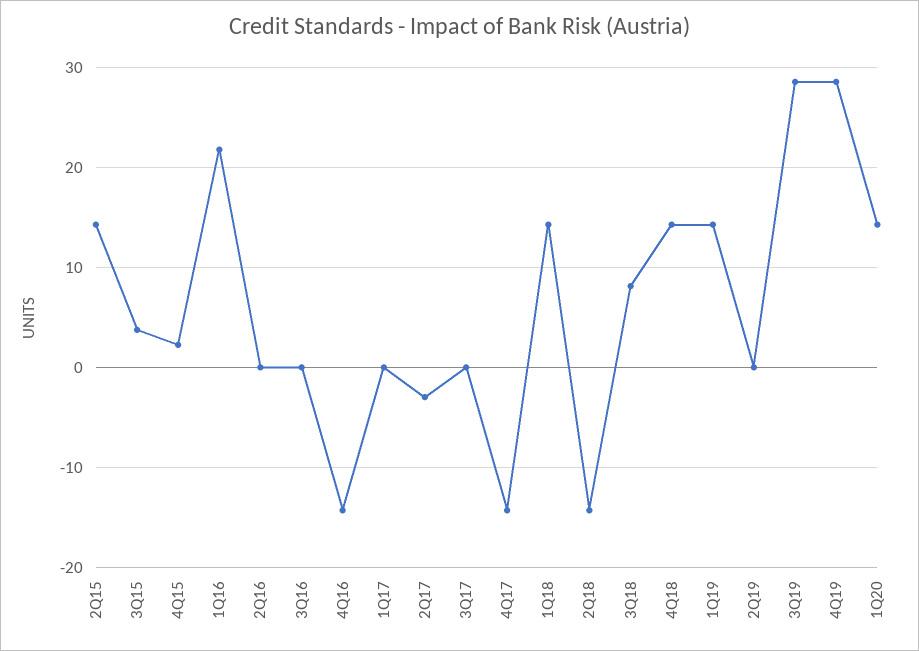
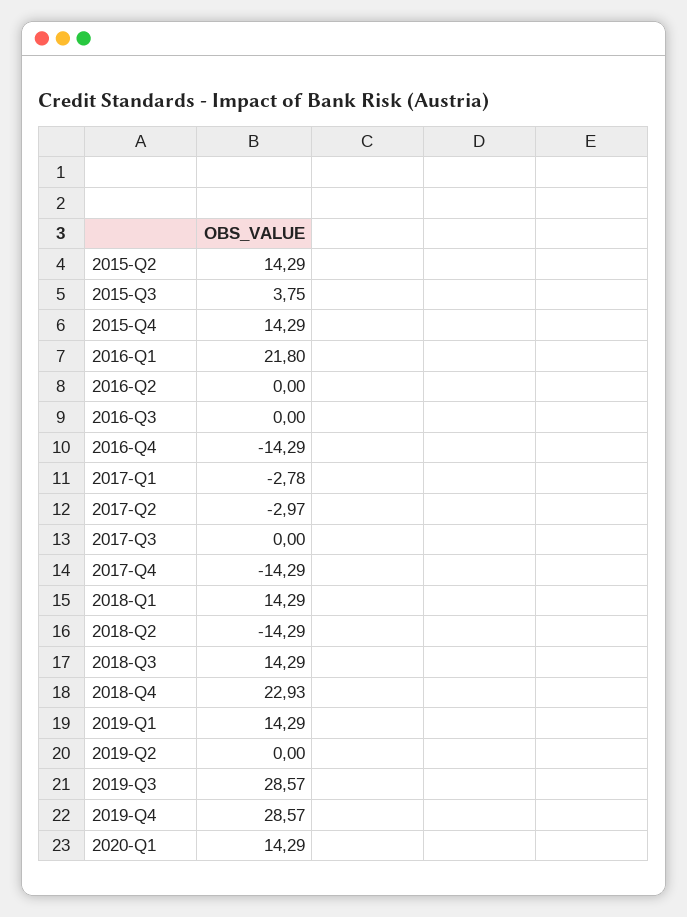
4Q15: 2 -> 14.29
1Q17: 0 -> -2.78
3Q18: 8 -> 14.29
4Q18: 14 -> 22.93

